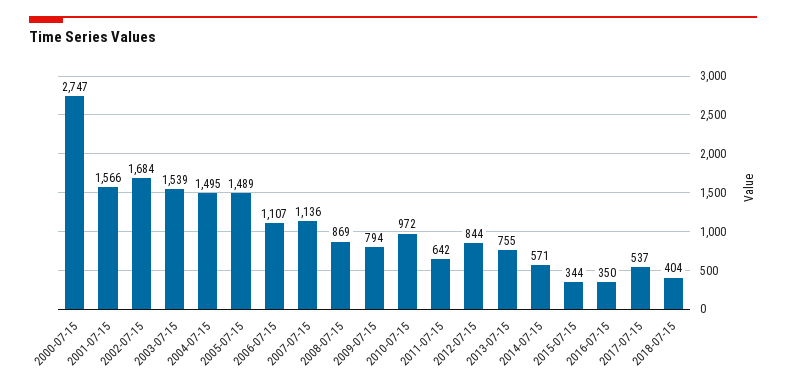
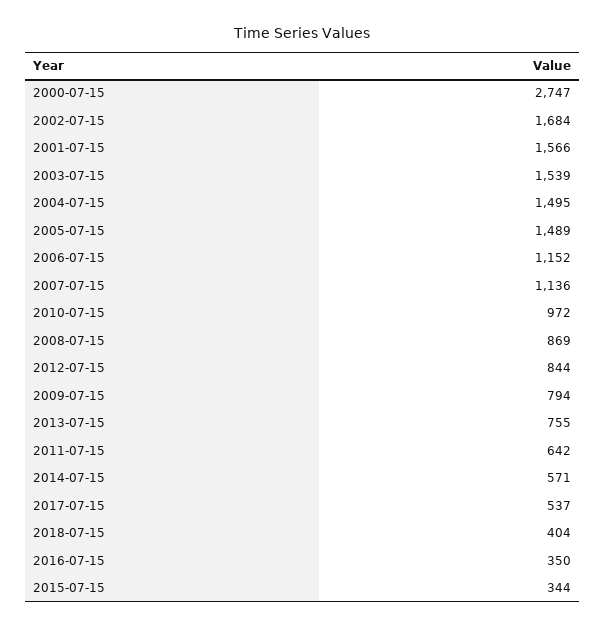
2006-07-15: 1107 -> 1152

